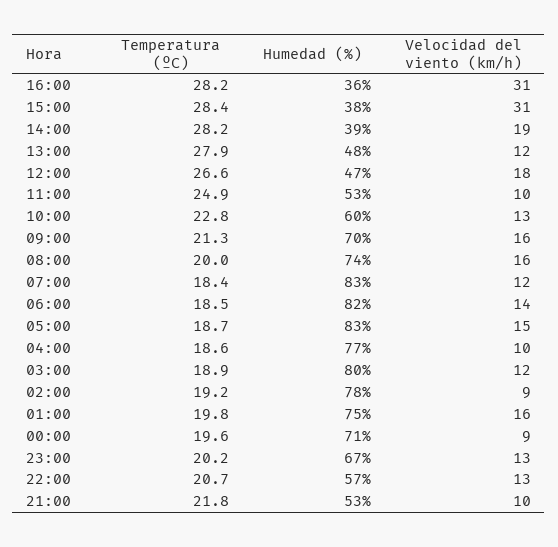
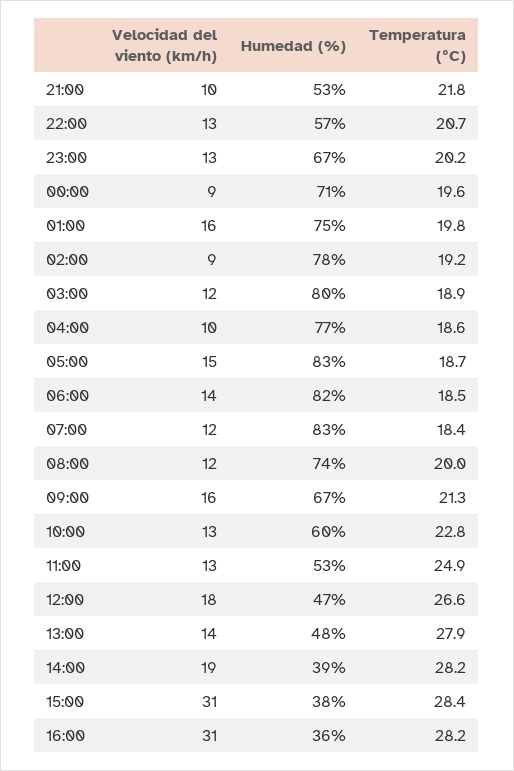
Velocidad del viento (km/h), 13:00: 12 -> 14
Velocidad del viento (km/h), 11:00: 10 -> 13
Humedad (%), 09:00: 70 -> 67
Velocidad del viento (km/h), 08:00: 16 -> 12

